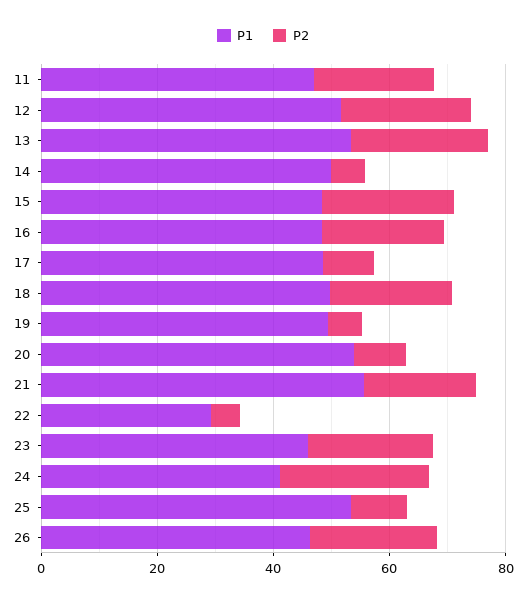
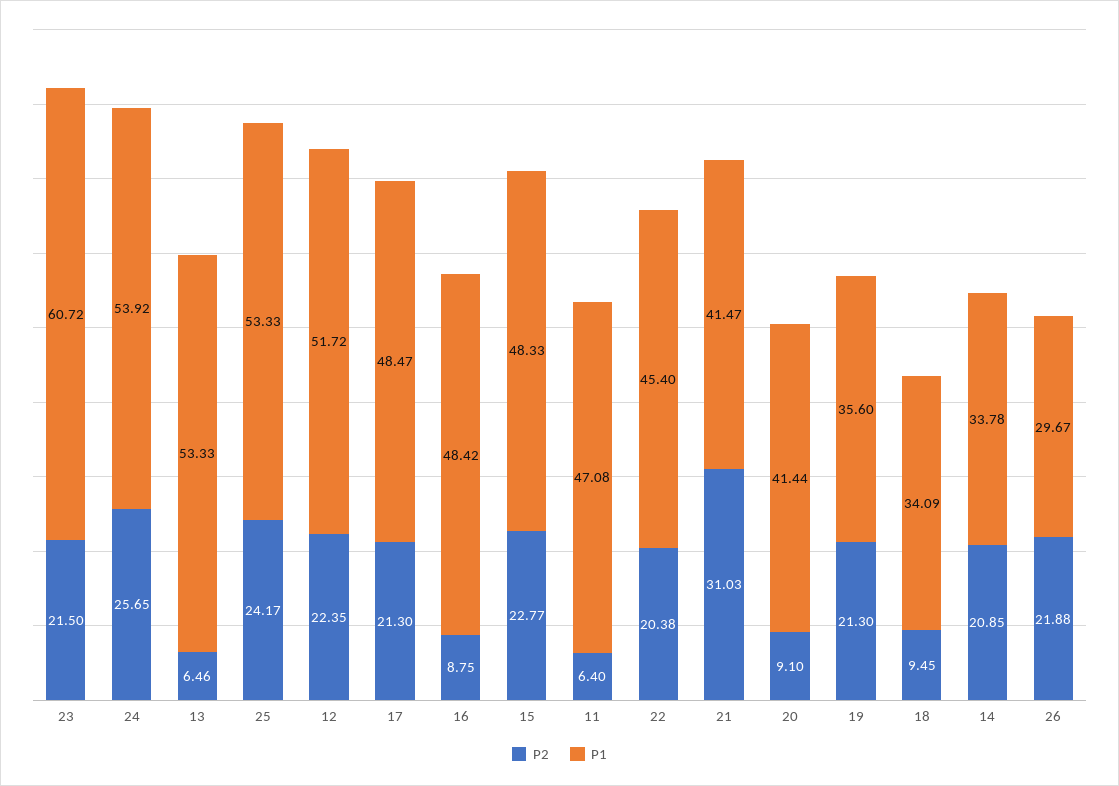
P2, 11: 20 -> 6.4
P2, 13: 25 -> 6.46
P1, 14: 50 -> 33.78
P2, 14: 5 -> 20.85
P2, 16: 20 -> 8.75
P2, 17: 10 -> 21.3
P1, 18: 50 -> 34.09
P2, 18: 20 -> 9.45
P1, 19: 50 -> 35.6
P2, 19: 5 -> 21.3
P1, 20: 55 -> 41.44
P1, 21: 55 -> 41.47
P2, 21: 20 -> 31.03
P1, 22: 30 -> 45.4
P2, 22: 5 -> 20.38
P1, 23: 45 -> 60.72
P1, 24: 40 -> 53.92
P2, 25: 10 -> 24.17
P1, 26: 45 -> 29.67

